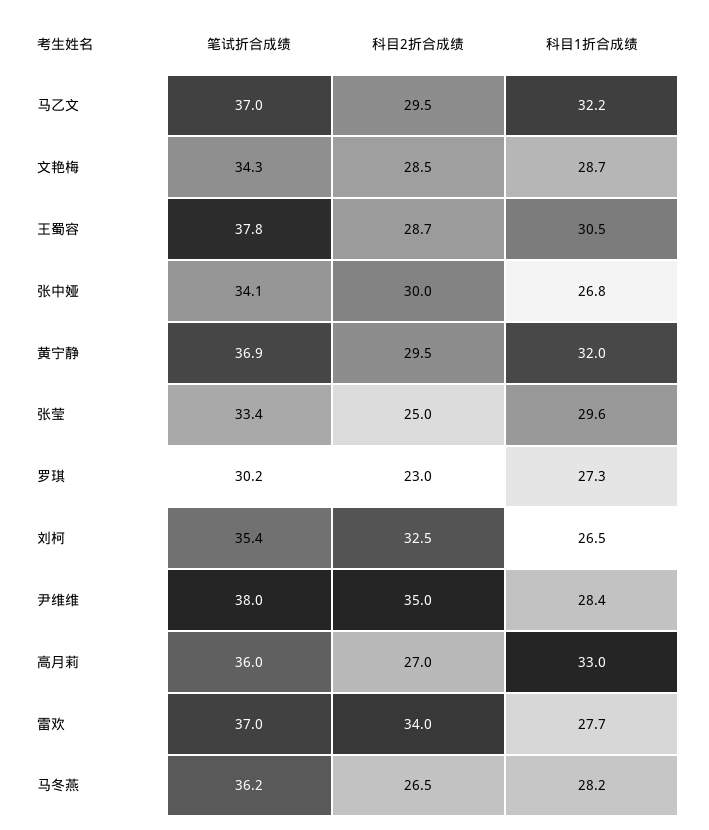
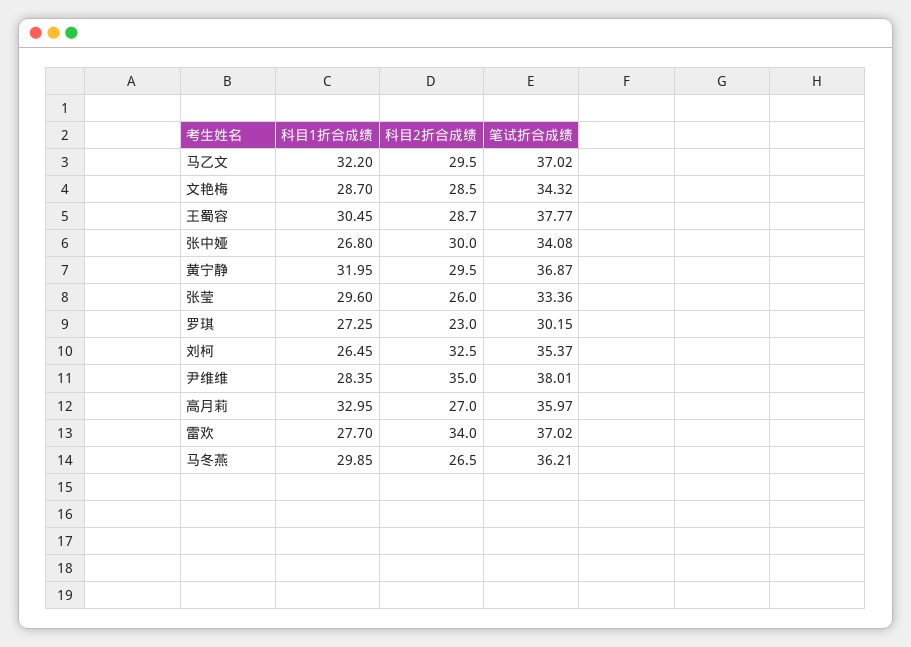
科目2折合成绩, 张莹: 25 -> 26
科目1折合成绩, 马冬燕: 28.2 -> 29.85

